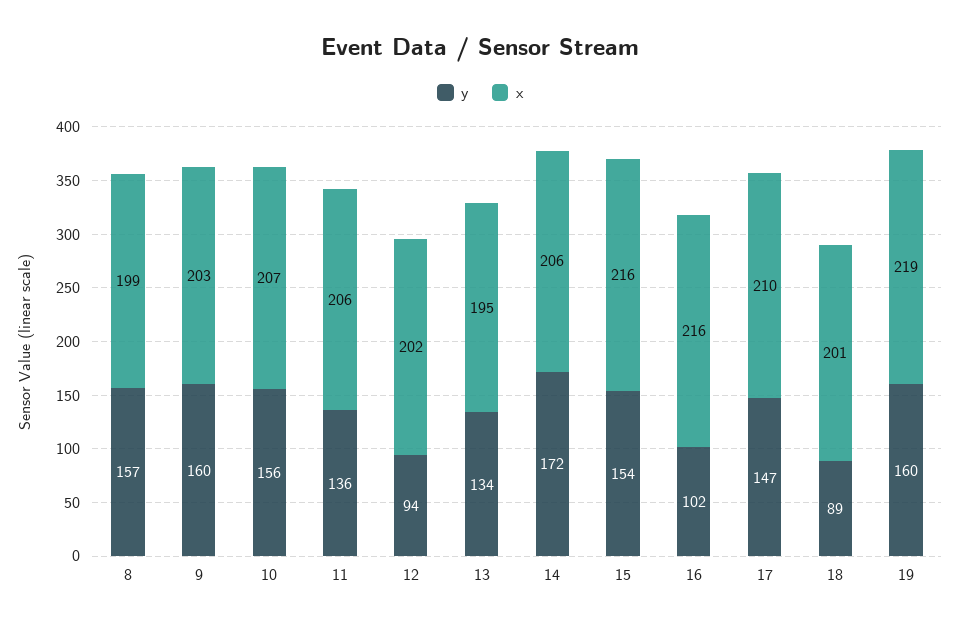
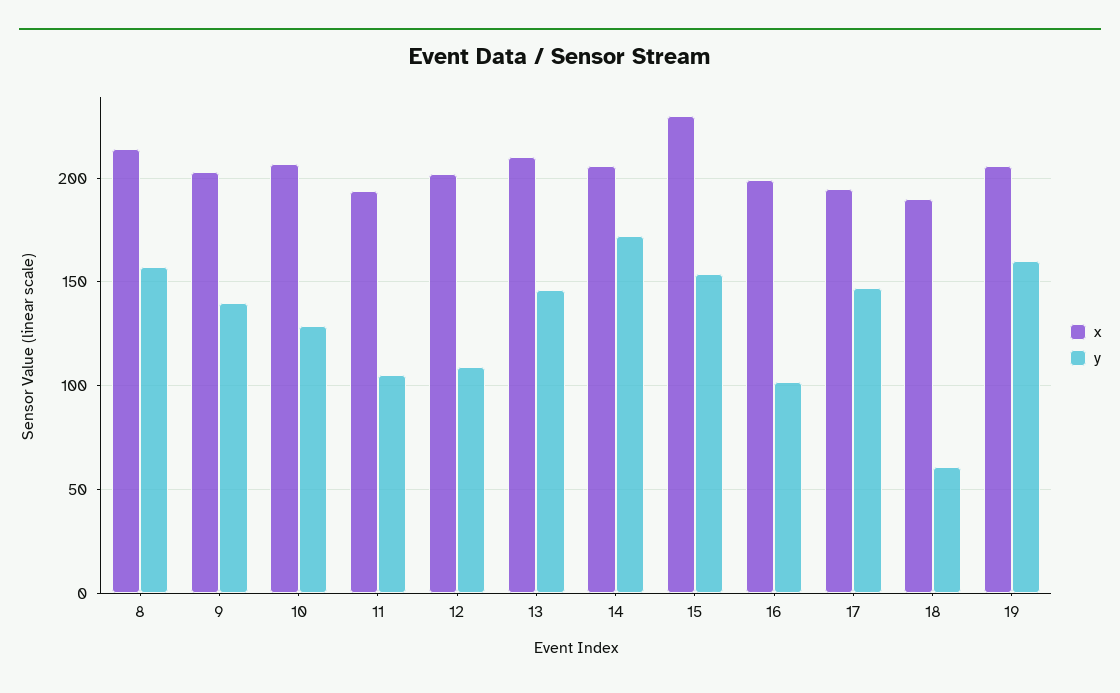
x, 8: 199 -> 215
y, 9: 160 -> 140
y, 10: 156 -> 130
y, 11: 136 -> 105
x, 11: 206 -> 195
y, 12: 94 -> 110
y, 13: 134 -> 145
x, 13: 195 -> 210
x, 15: 216 -> 230
x, 16: 216 -> 200
x, 17: 210 -> 195
y, 18: 89 -> 60
x, 18: 201 -> 190
x, 19: 219 -> 205

